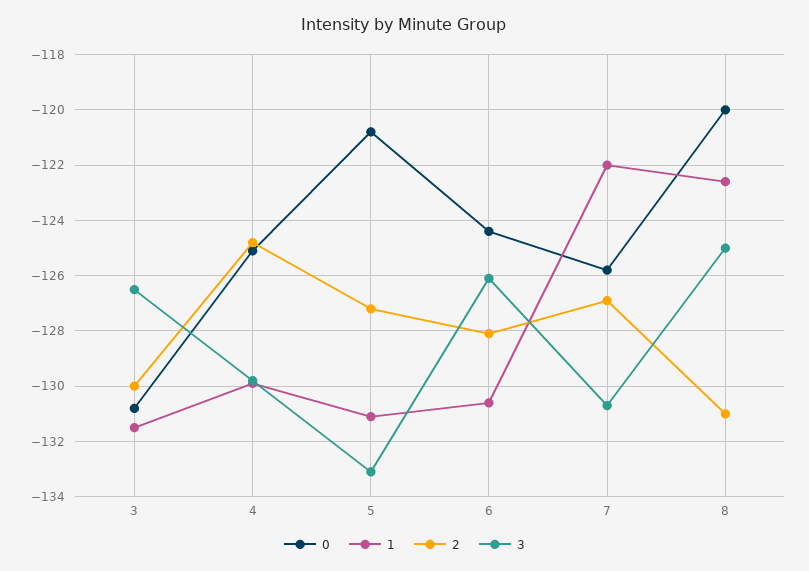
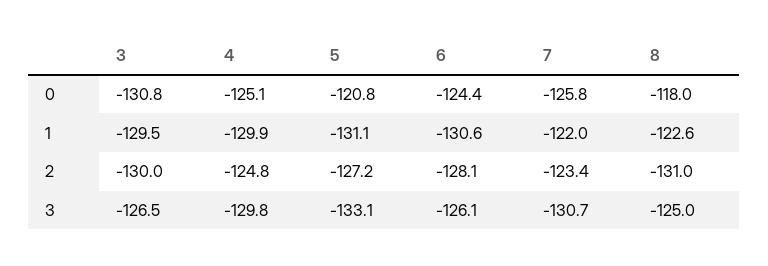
1, 3: -131.5 -> -129.5
2, 7: -127 -> -123.4
0, 8: -120 -> -118

